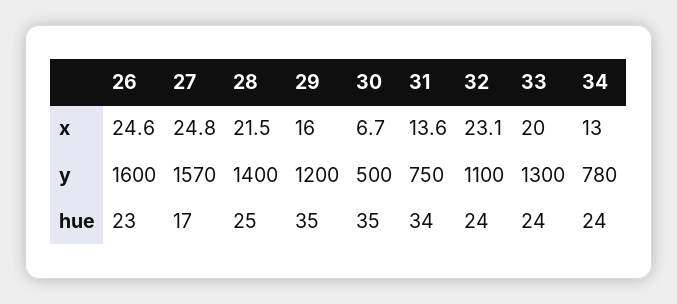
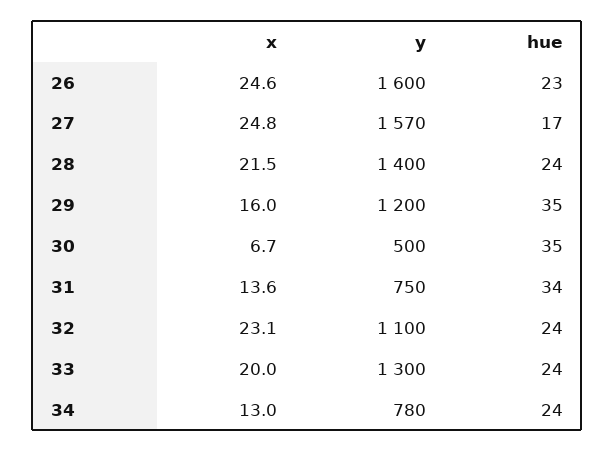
28, hue: 25 -> 24

